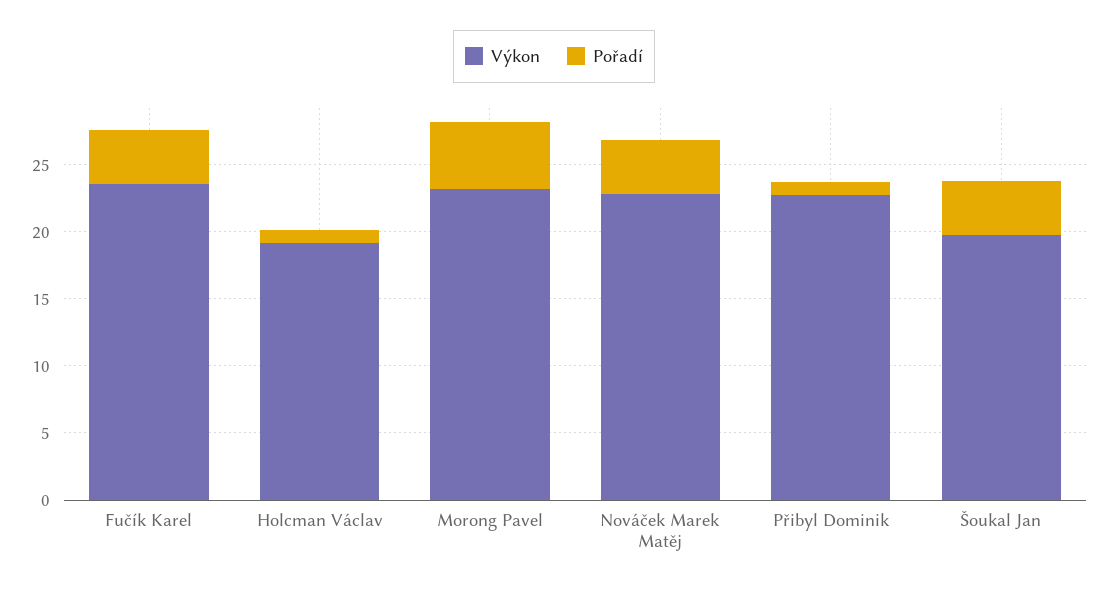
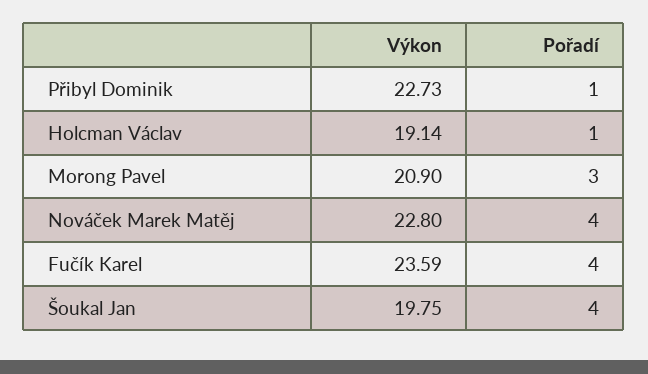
Výkon, Morong Pavel: 23 -> 20.9
Pořadí, Morong Pavel: 5 -> 3

